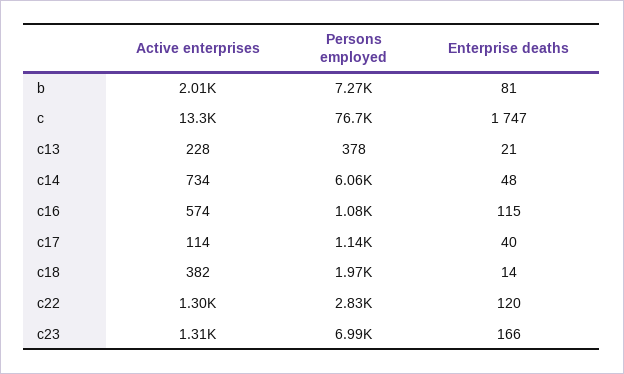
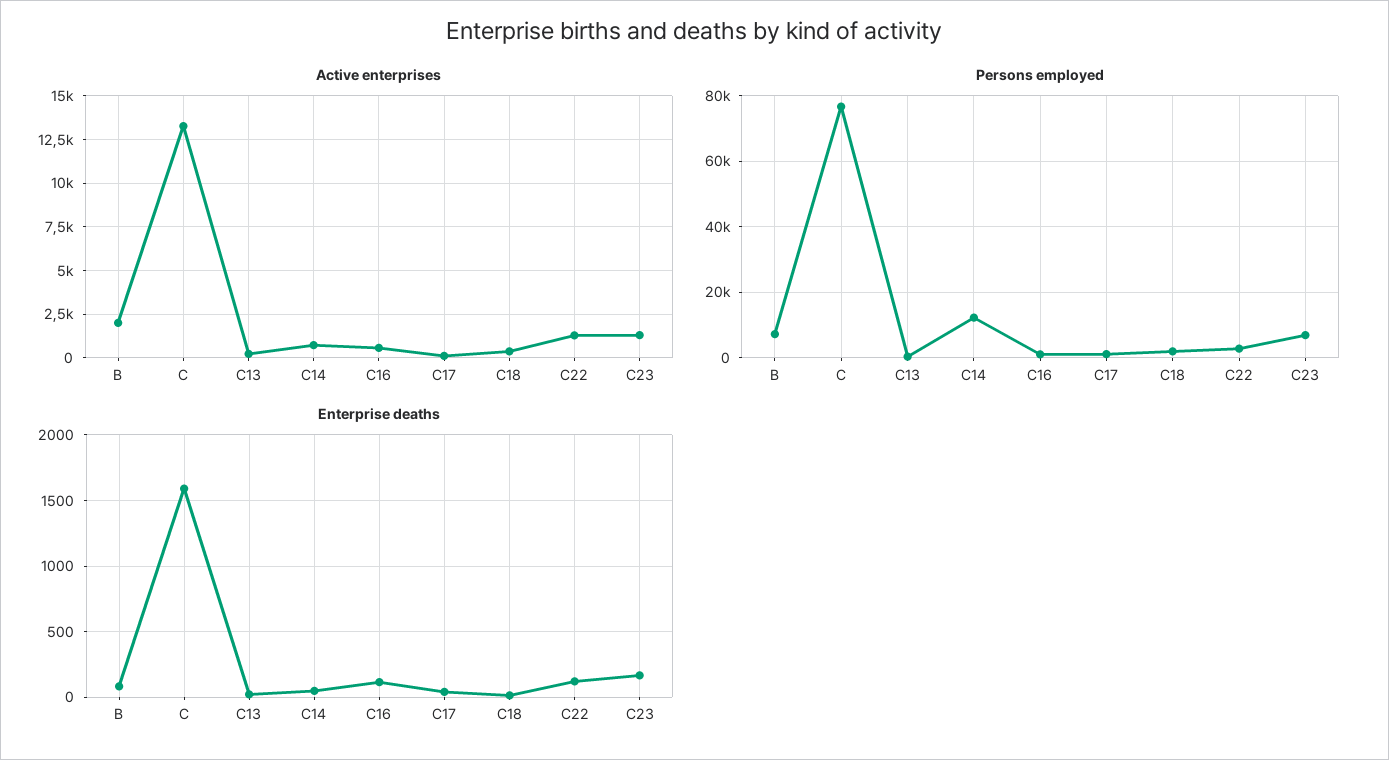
Enterprise deaths, c: 1747 -> 1600
Persons employed, c14: 6060 -> 12000

